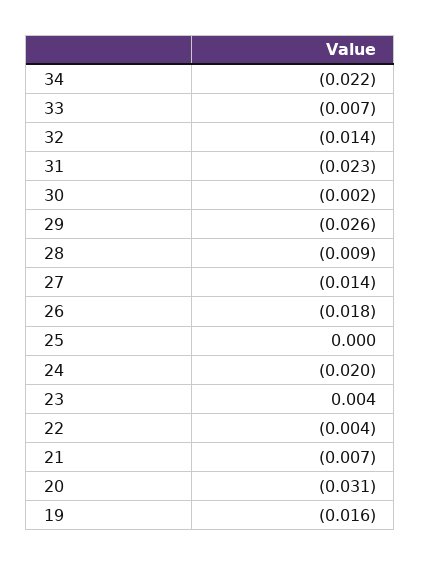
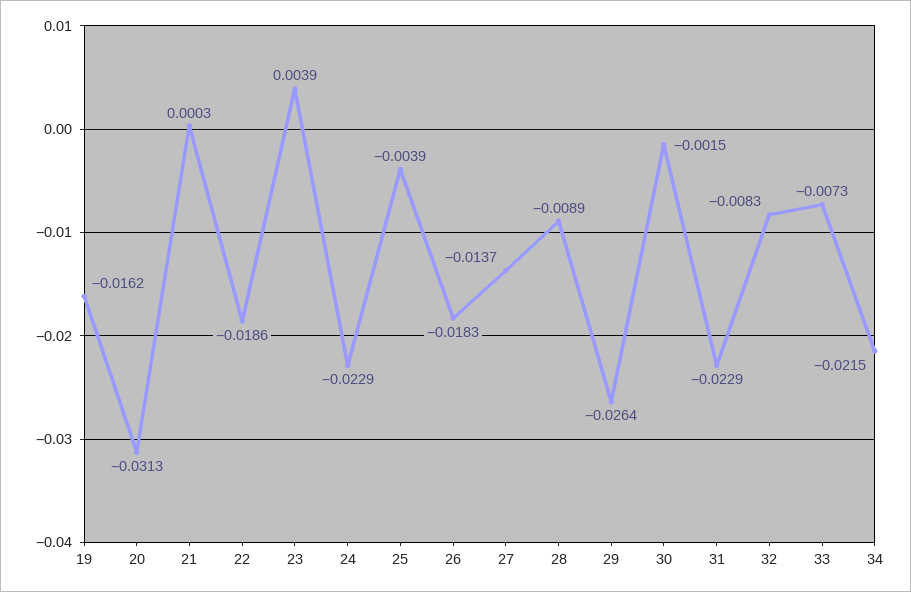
32: -0.014 -> -0.0083
25: 0 -> -0.0039
24: -0.02 -> -0.0229
22: -0.004 -> -0.0186
21: -0.007 -> 0.0003

